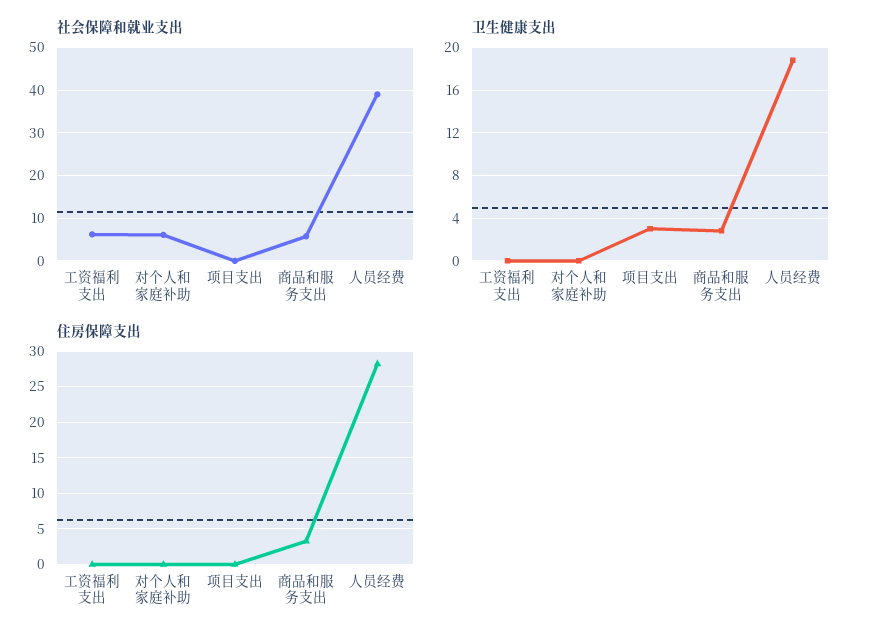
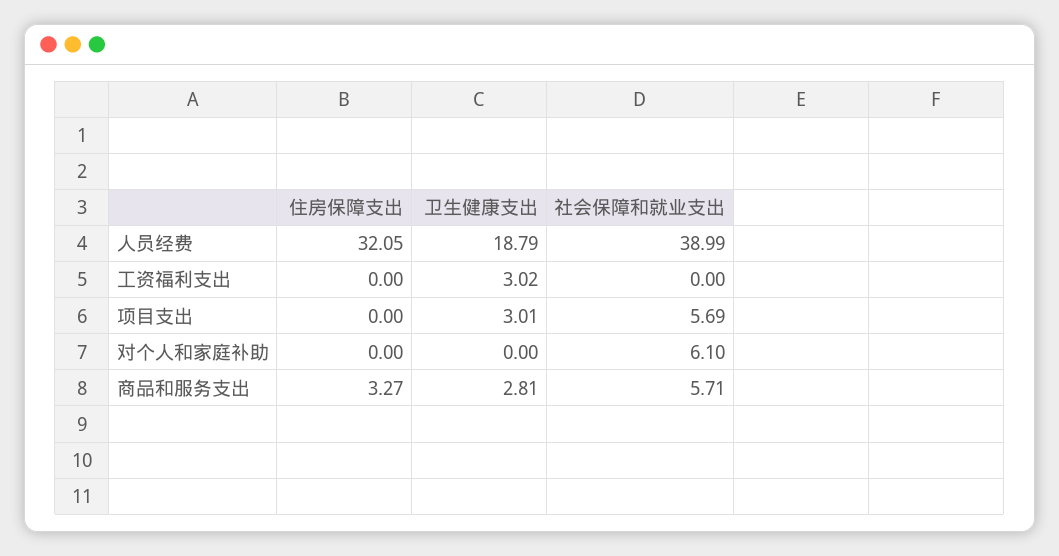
社会保障和就业支出, 工资福利支出: 6 -> 0
社会保障和就业支出, 项目支出: 0 -> 5.69
卫生健康支出, 工资福利支出: 0 -> 3.02
住房保障支出, 人员经费: 28 -> 32.05

